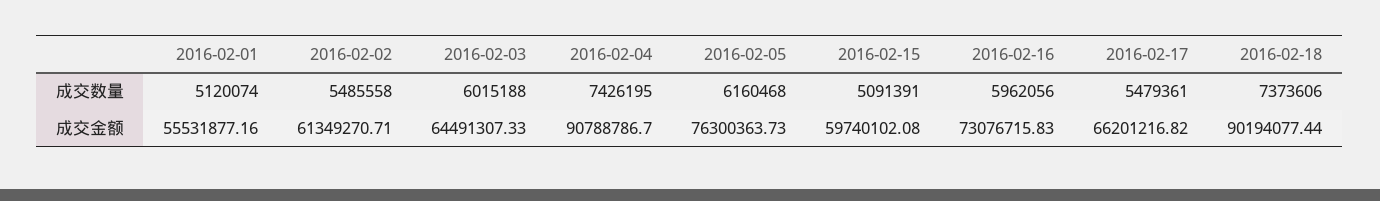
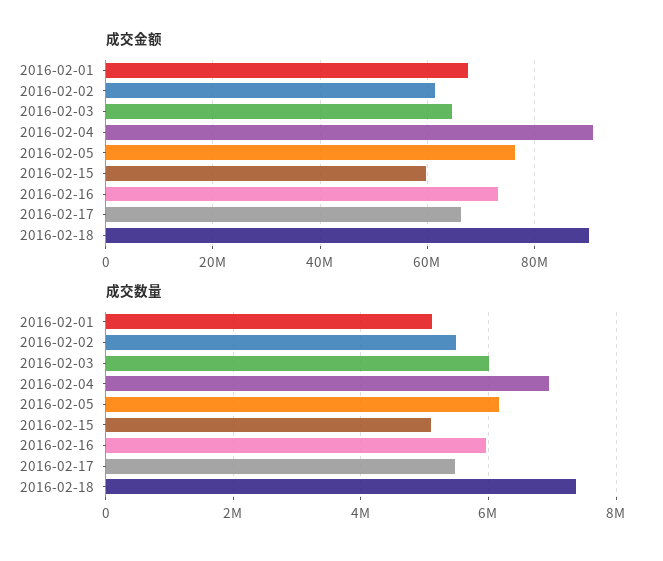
成交数量, 2016-02-04: 7426195 -> 7000000
成交金额, 2016-02-01: 55531877.16 -> 68000000

